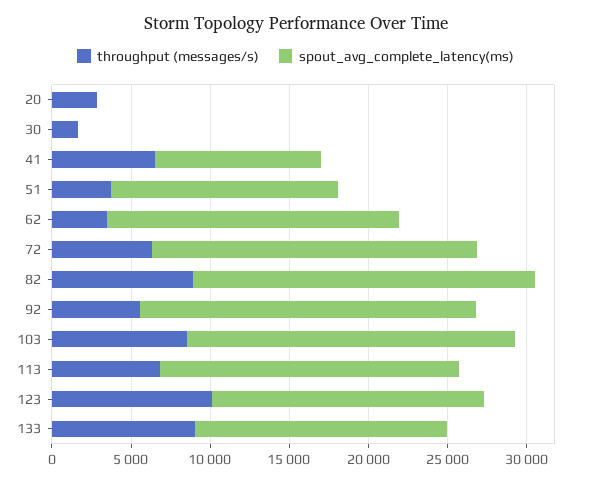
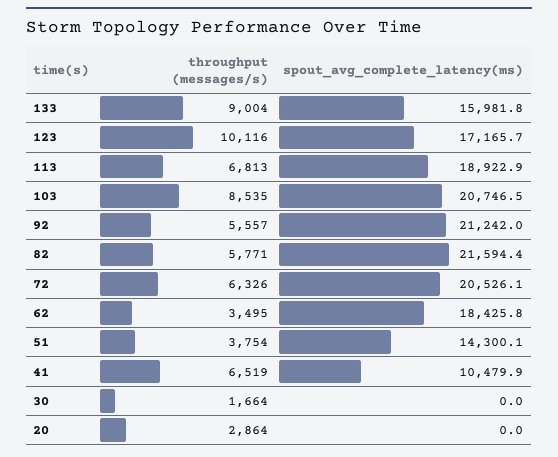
throughput (messages/s), 82: 9000 -> 5771

